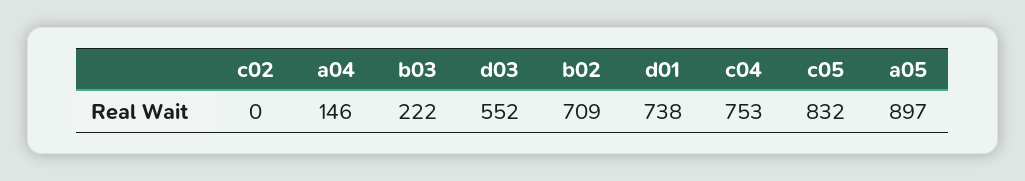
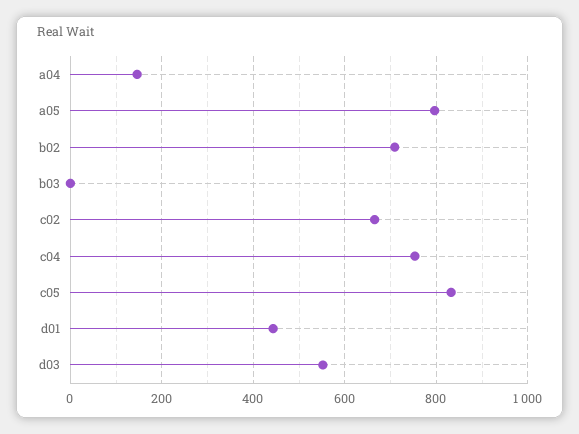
c02: 0 -> 660
b03: 222 -> 0
d01: 738 -> 440
a05: 897 -> 800

